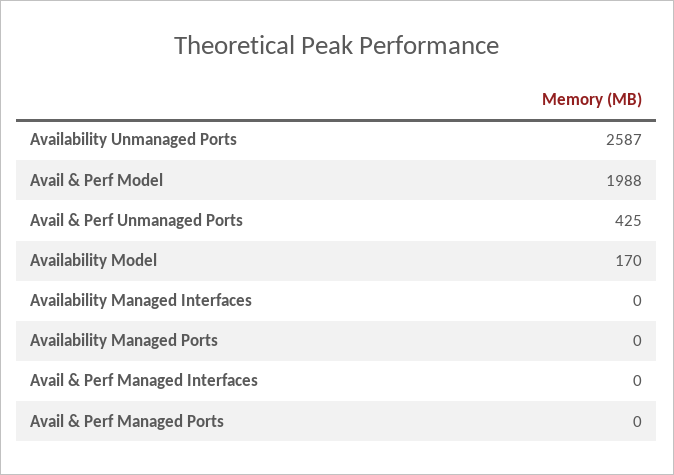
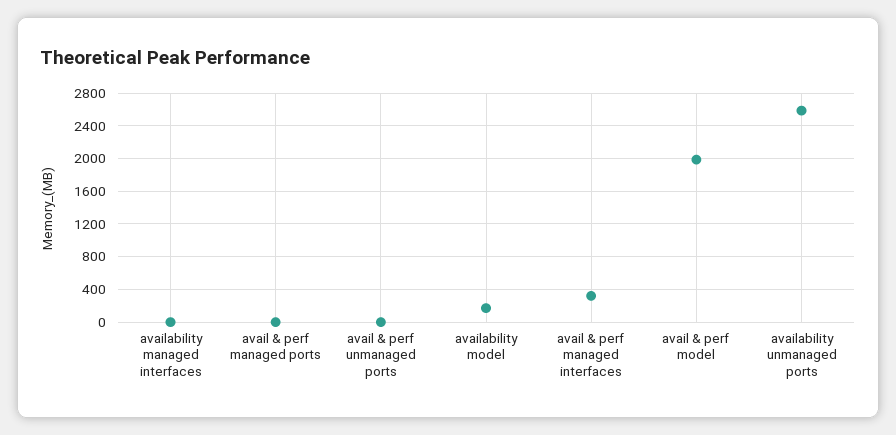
Avail & Perf Unmanaged Ports: 425 -> 0
Availability Managed Ports: 0 -> none
Avail & Perf Managed Interfaces: 0 -> 300

